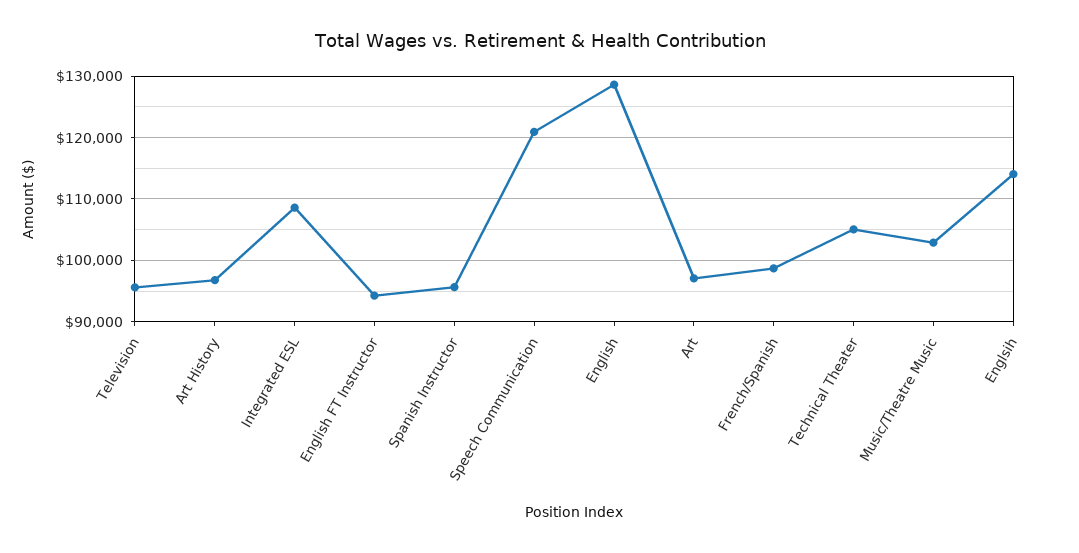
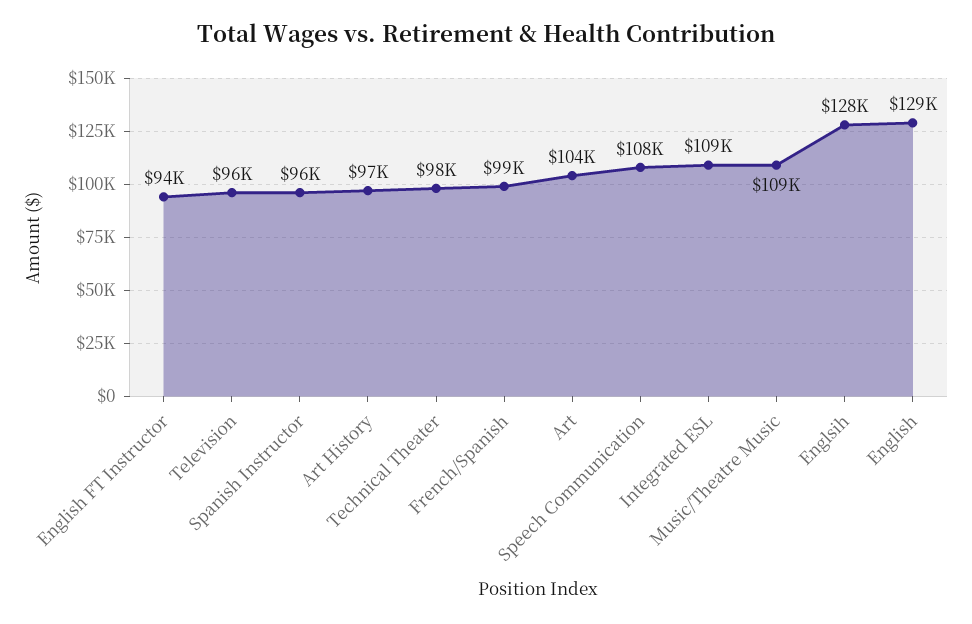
Speech Communication: 121000 -> 108000
Art: 97000 -> 104000
Technical Theater: 105000 -> 98000
Music/Theatre Music: 103000 -> 109000
Englsih: 114000 -> 128000

